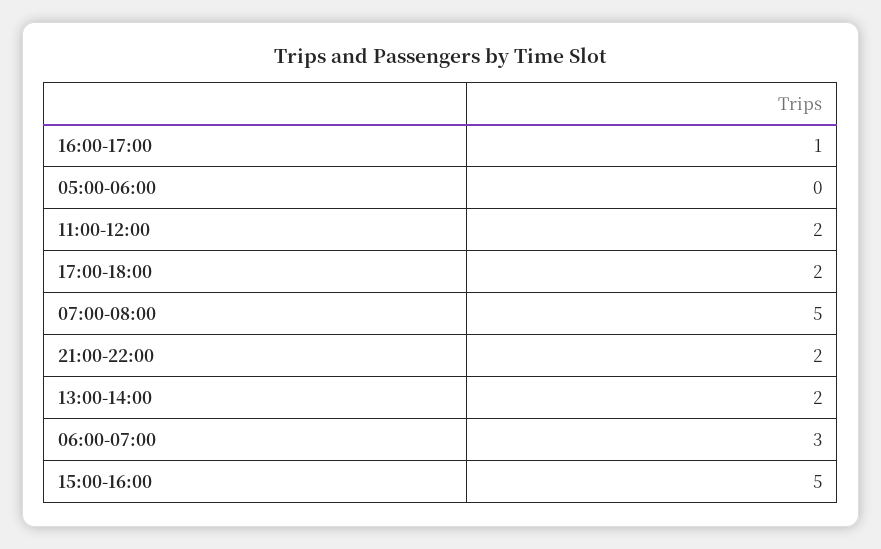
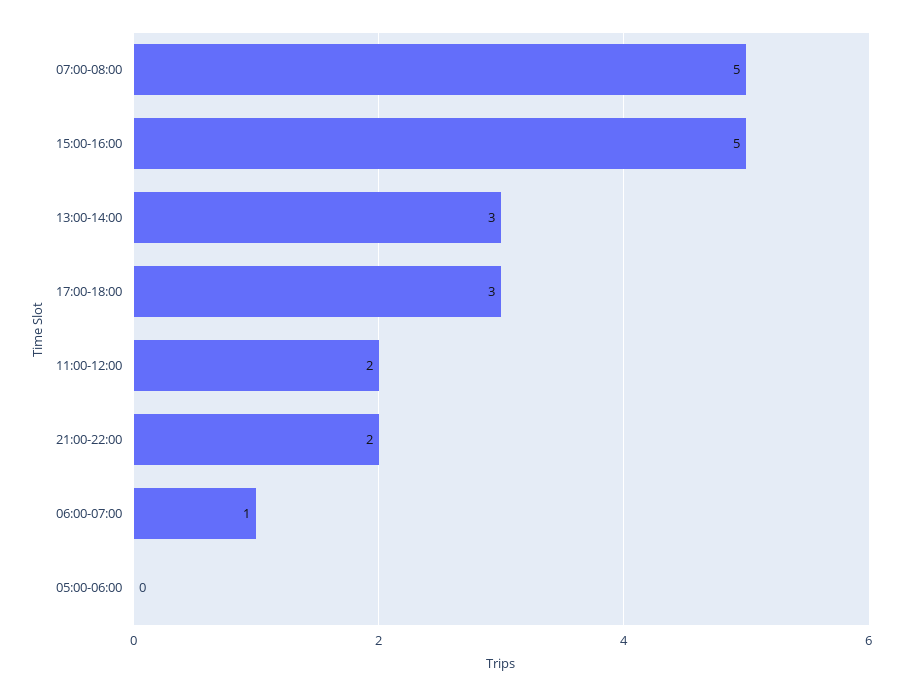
16:00-17:00: 1 -> none
17:00-18:00: 2 -> 3
13:00-14:00: 2 -> 3
06:00-07:00: 3 -> 1

